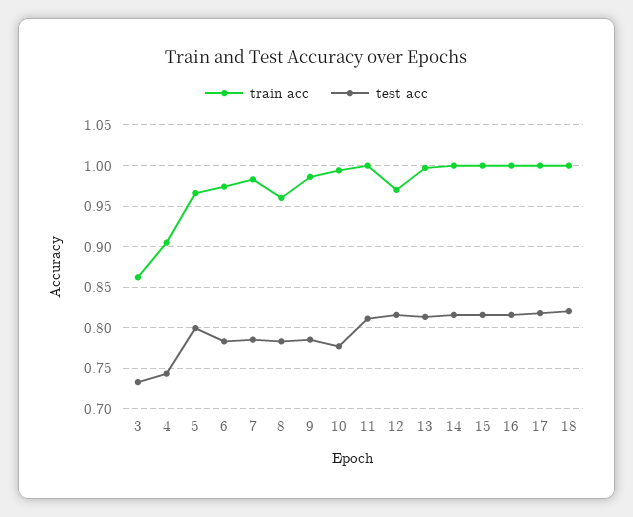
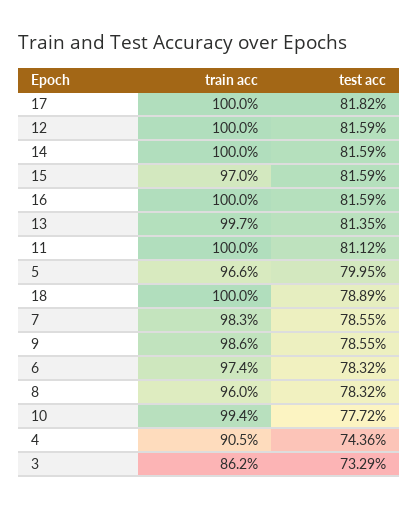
train acc, 12: 0.97 -> 1
train acc, 15: 1 -> 0.97
test acc, 18: 0.82 -> 0.7889

